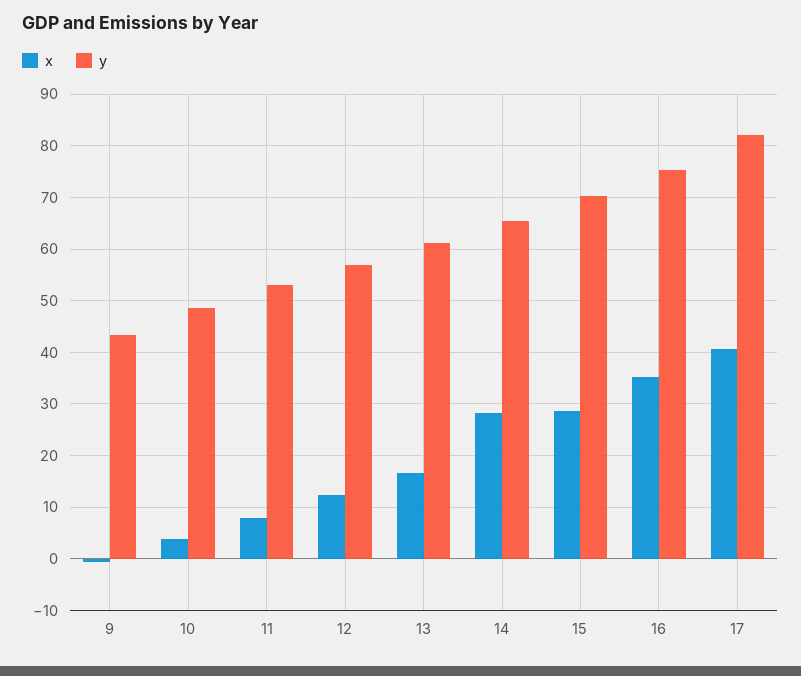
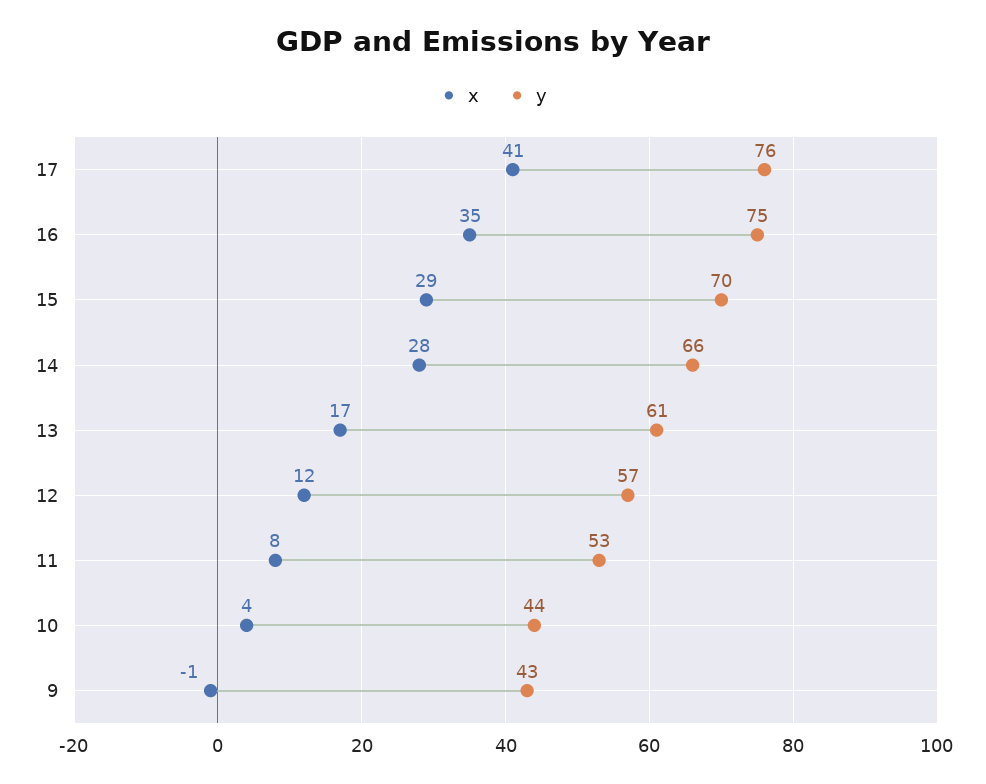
y, 10: 48 -> 44
y, 17: 82 -> 76

